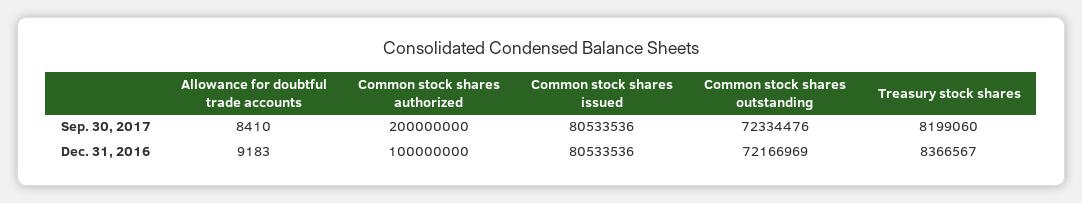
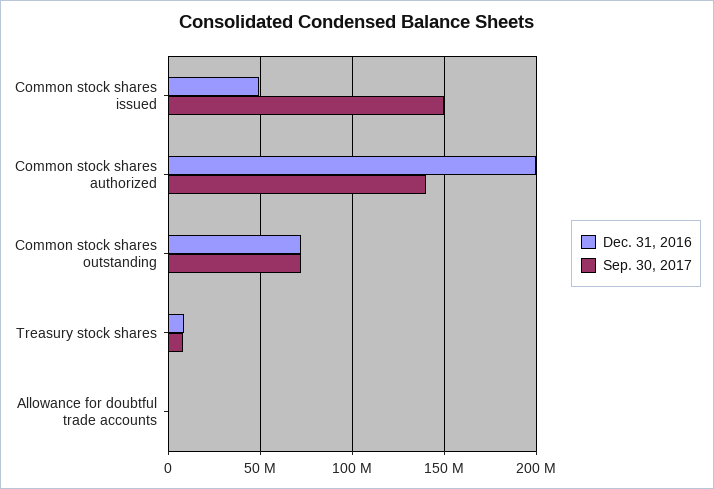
Sep. 30, 2017, Common stock shares authorized: 200000000 -> 140000000
Sep. 30, 2017, Common stock shares issued: 80533536 -> 150000000
Dec. 31, 2016, Common stock shares authorized: 100000000 -> 200000000
Dec. 31, 2016, Common stock shares issued: 80533536 -> 50000000

